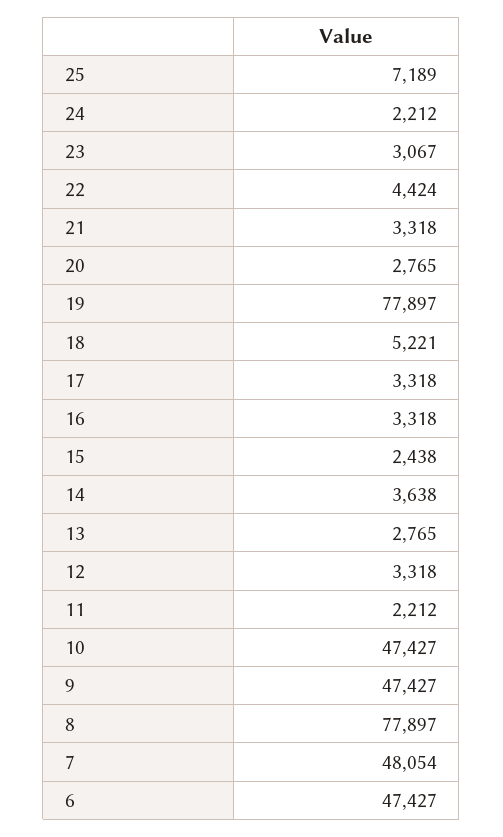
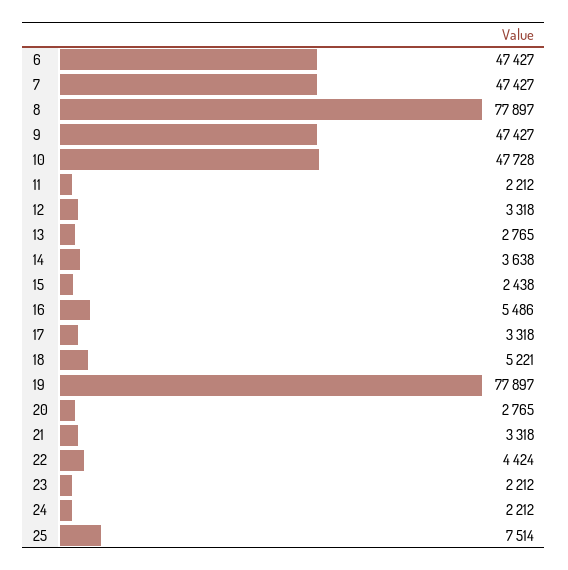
25: 7189 -> 7514
23: 3067 -> 2212
16: 3318 -> 5486
10: 47427 -> 47728
7: 48054 -> 47427

